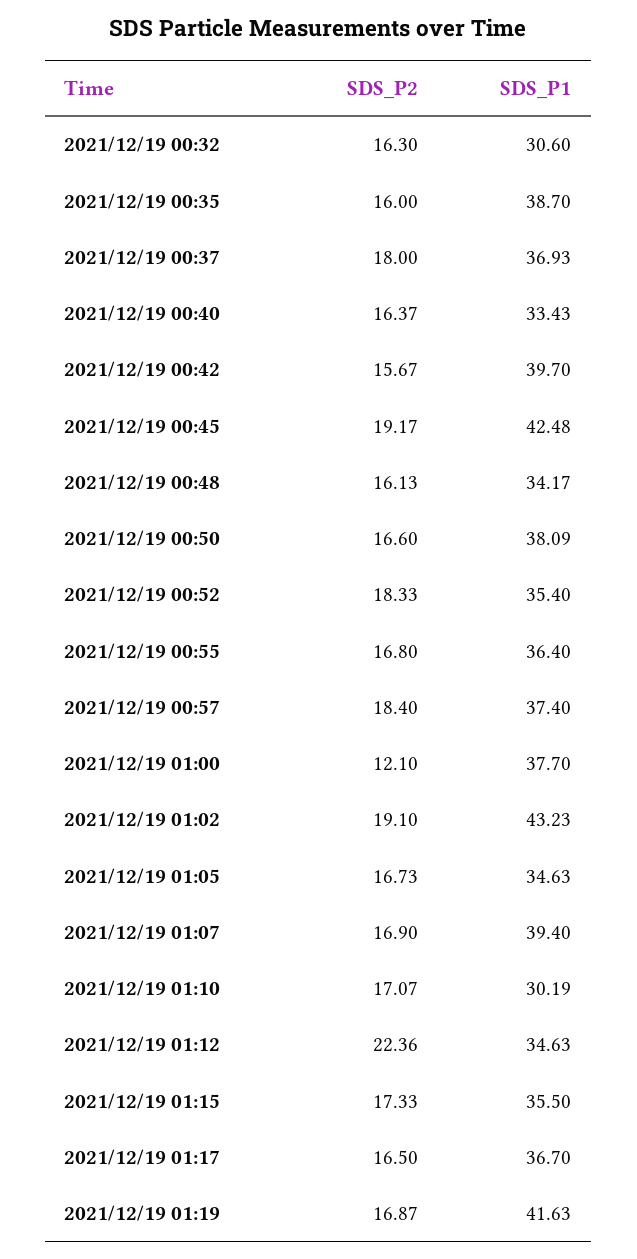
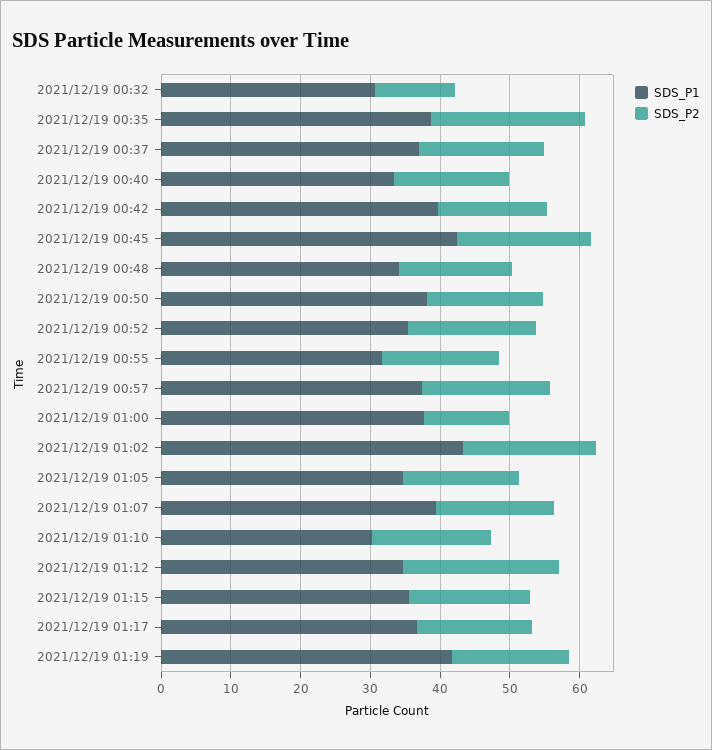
SDS_P2, 2021/12/19 00:32: 16.3 -> 12
SDS_P2, 2021/12/19 00:35: 16 -> 22
SDS_P1, 2021/12/19 00:55: 36.4 -> 32

